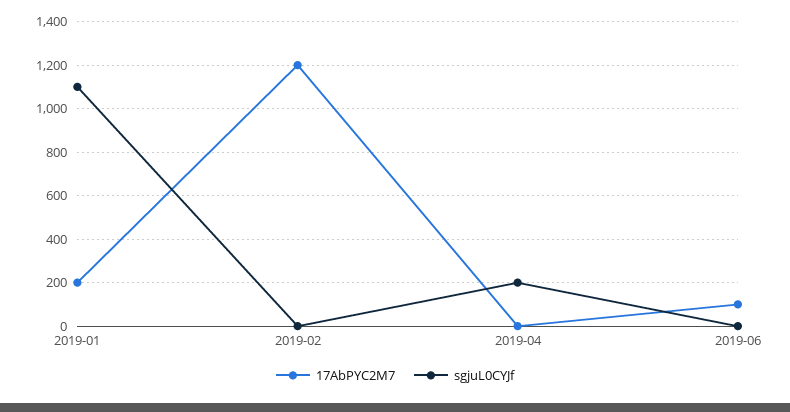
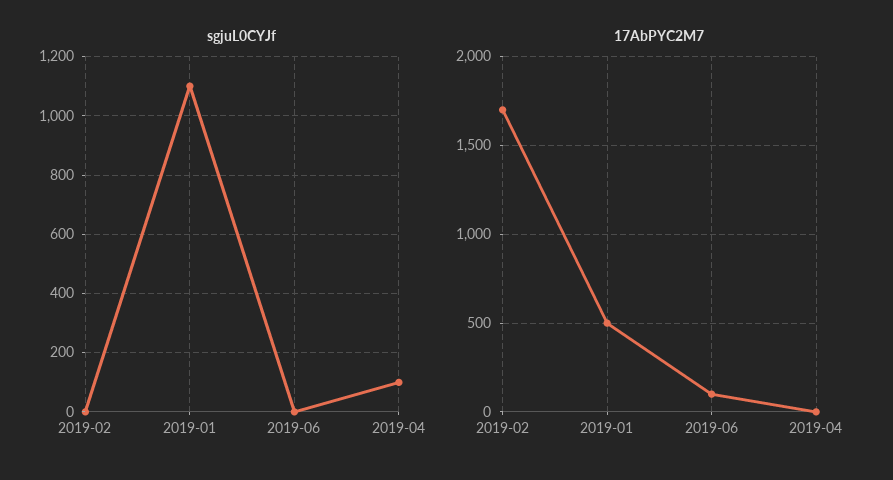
17AbPYC2M7, 2019-01: 200 -> 500
17AbPYC2M7, 2019-02: 1200 -> 1700
sgjuL0CYJf, 2019-04: 200 -> 100

